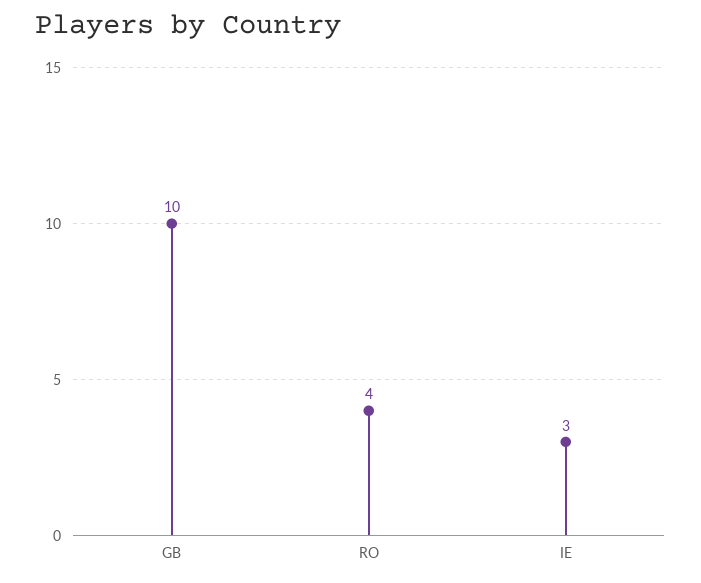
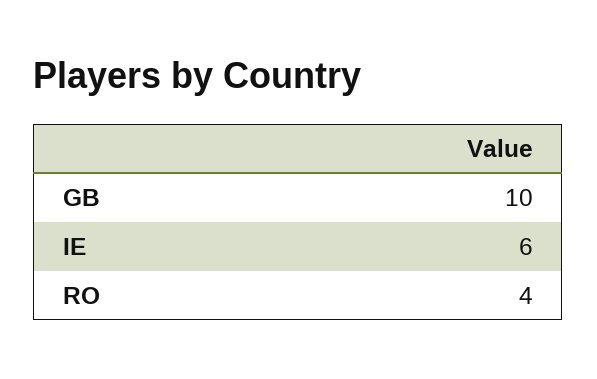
IE: 3 -> 6

